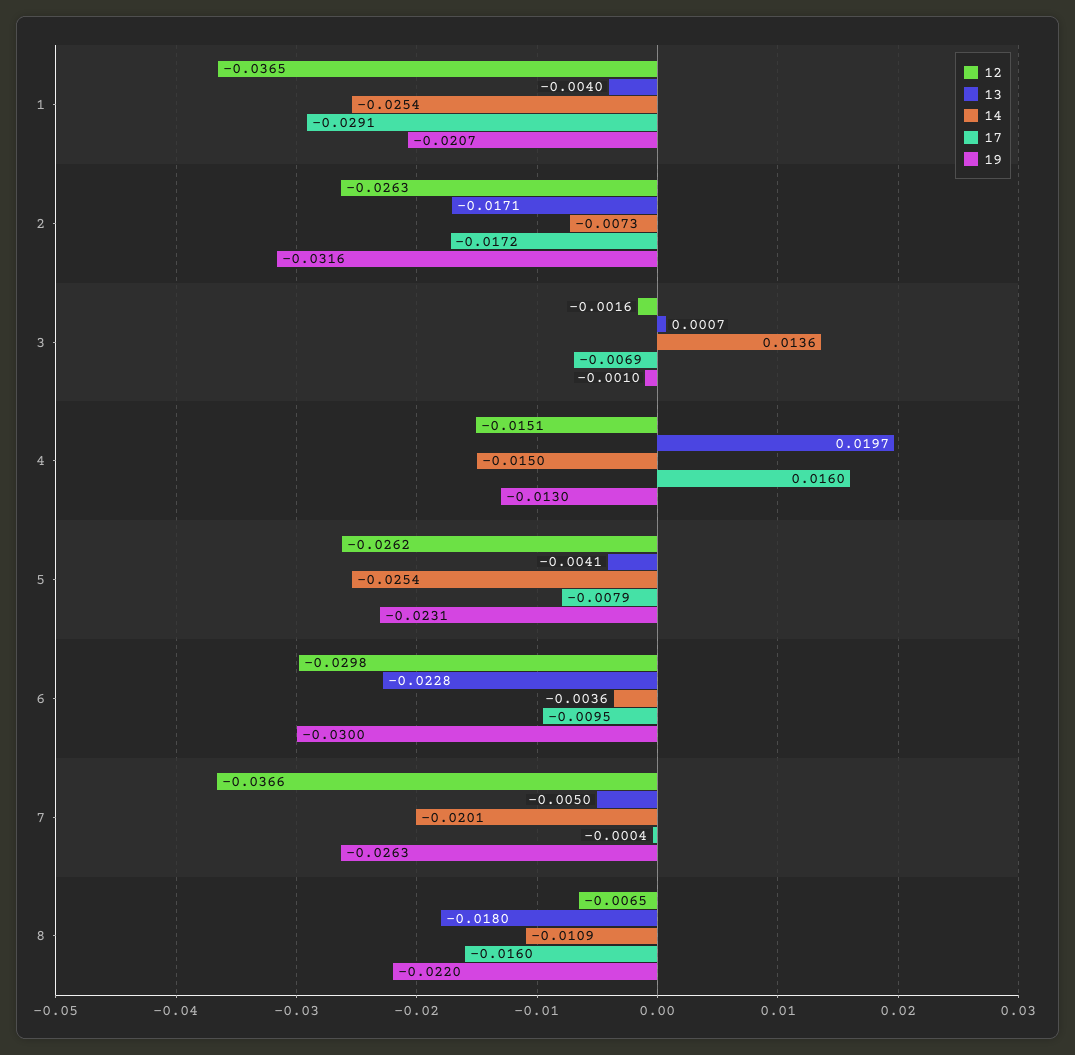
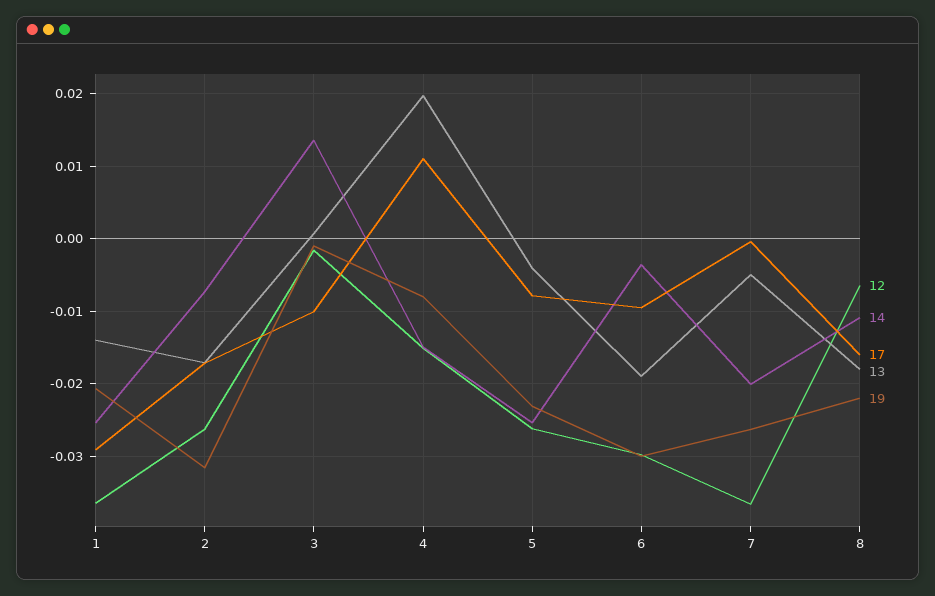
13, 1: -0.004 -> -0.014
17, 3: -0.0069 -> -0.01
17, 4: 0.016 -> 0.011
19, 4: -0.013 -> -0.008
13, 6: -0.0228 -> -0.019

